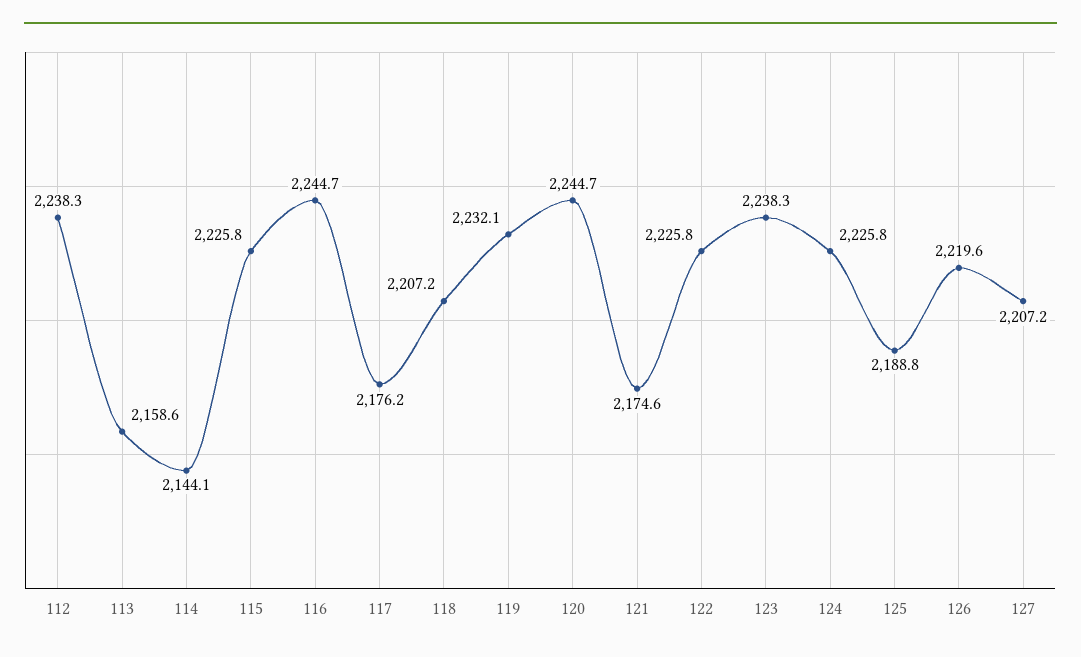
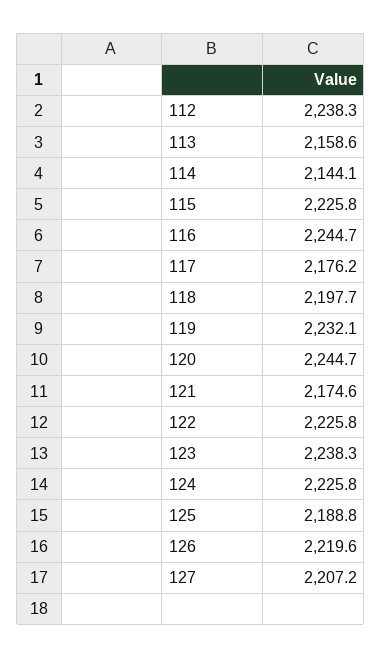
118: 2207.2 -> 2197.7

